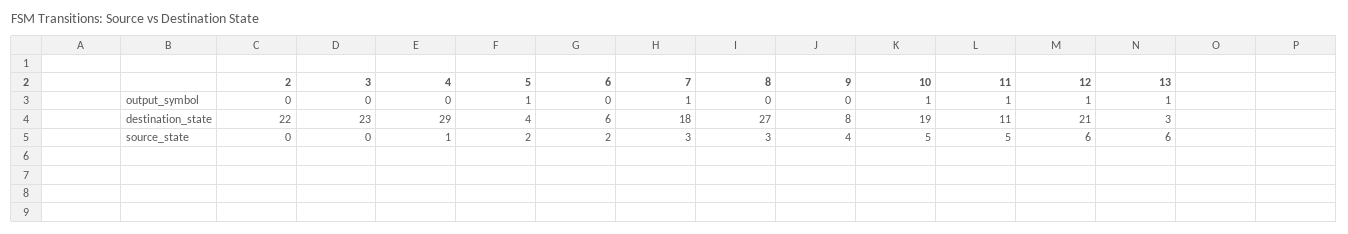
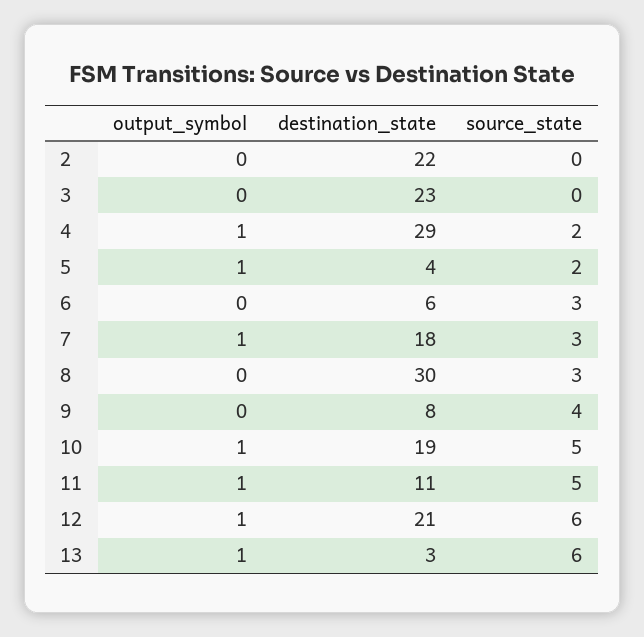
4, output_symbol: 0 -> 1
8, destination_state: 27 -> 30
4, source_state: 1 -> 2
6, source_state: 2 -> 3

